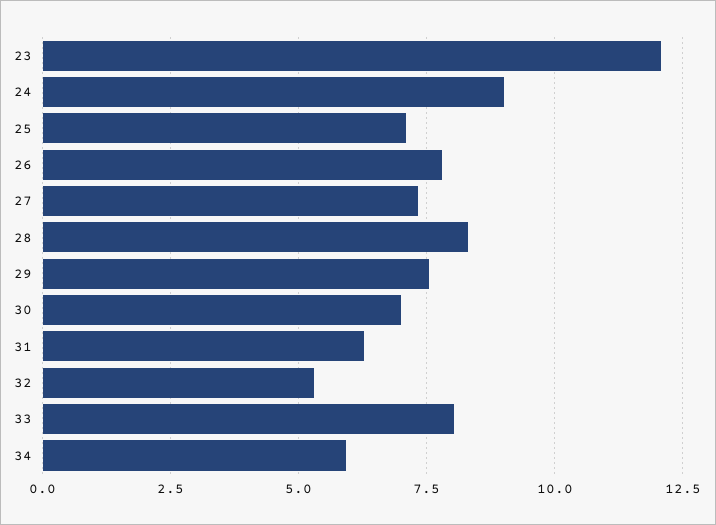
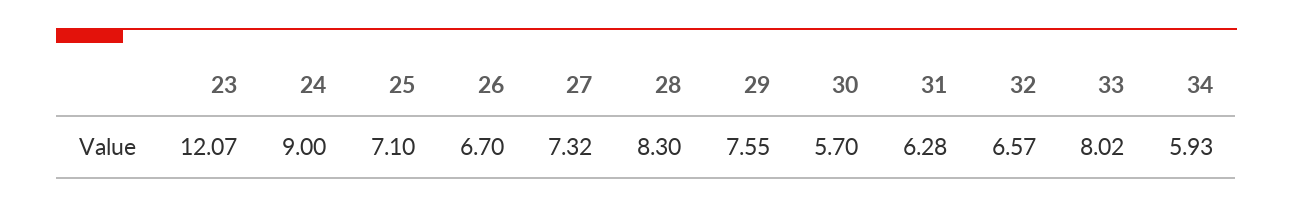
26: 7.75 -> 6.7
30: 7 -> 5.7
32: 5.25 -> 6.57

